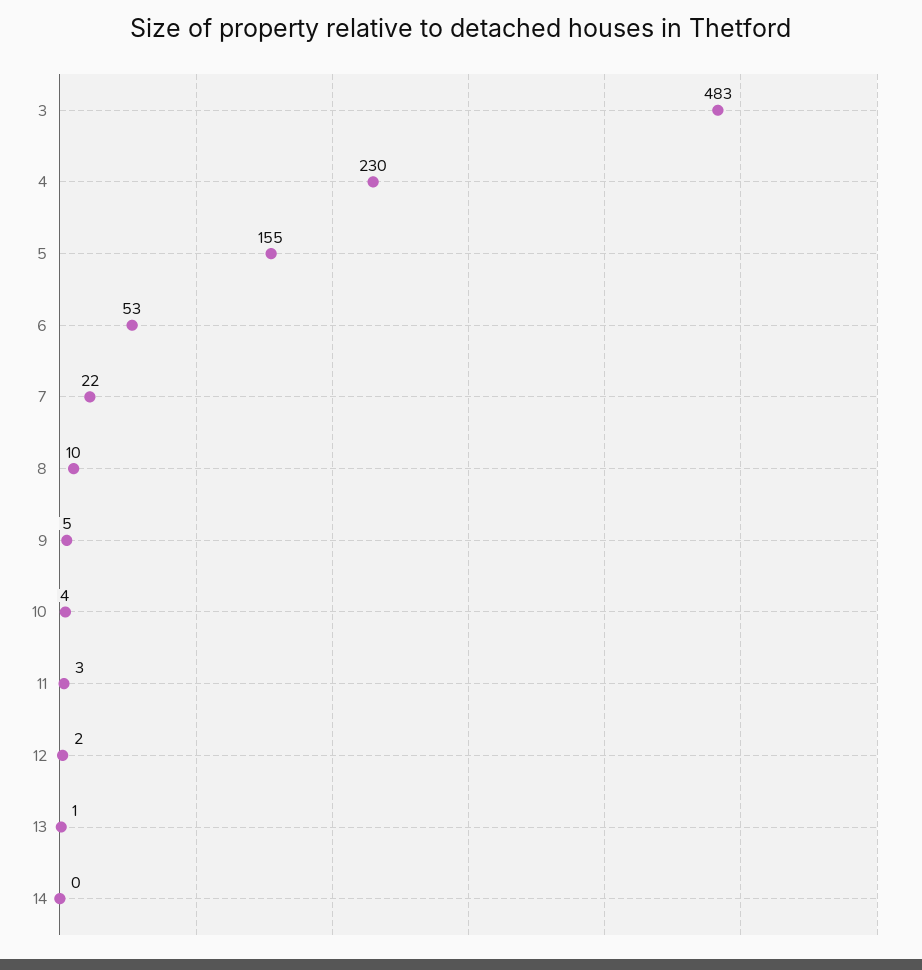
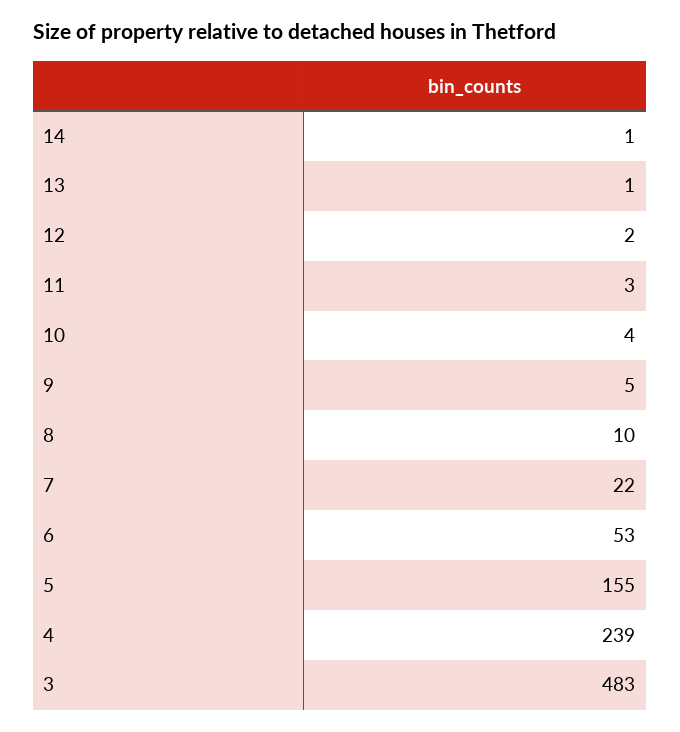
4: 230 -> 239
14: 0 -> 1

